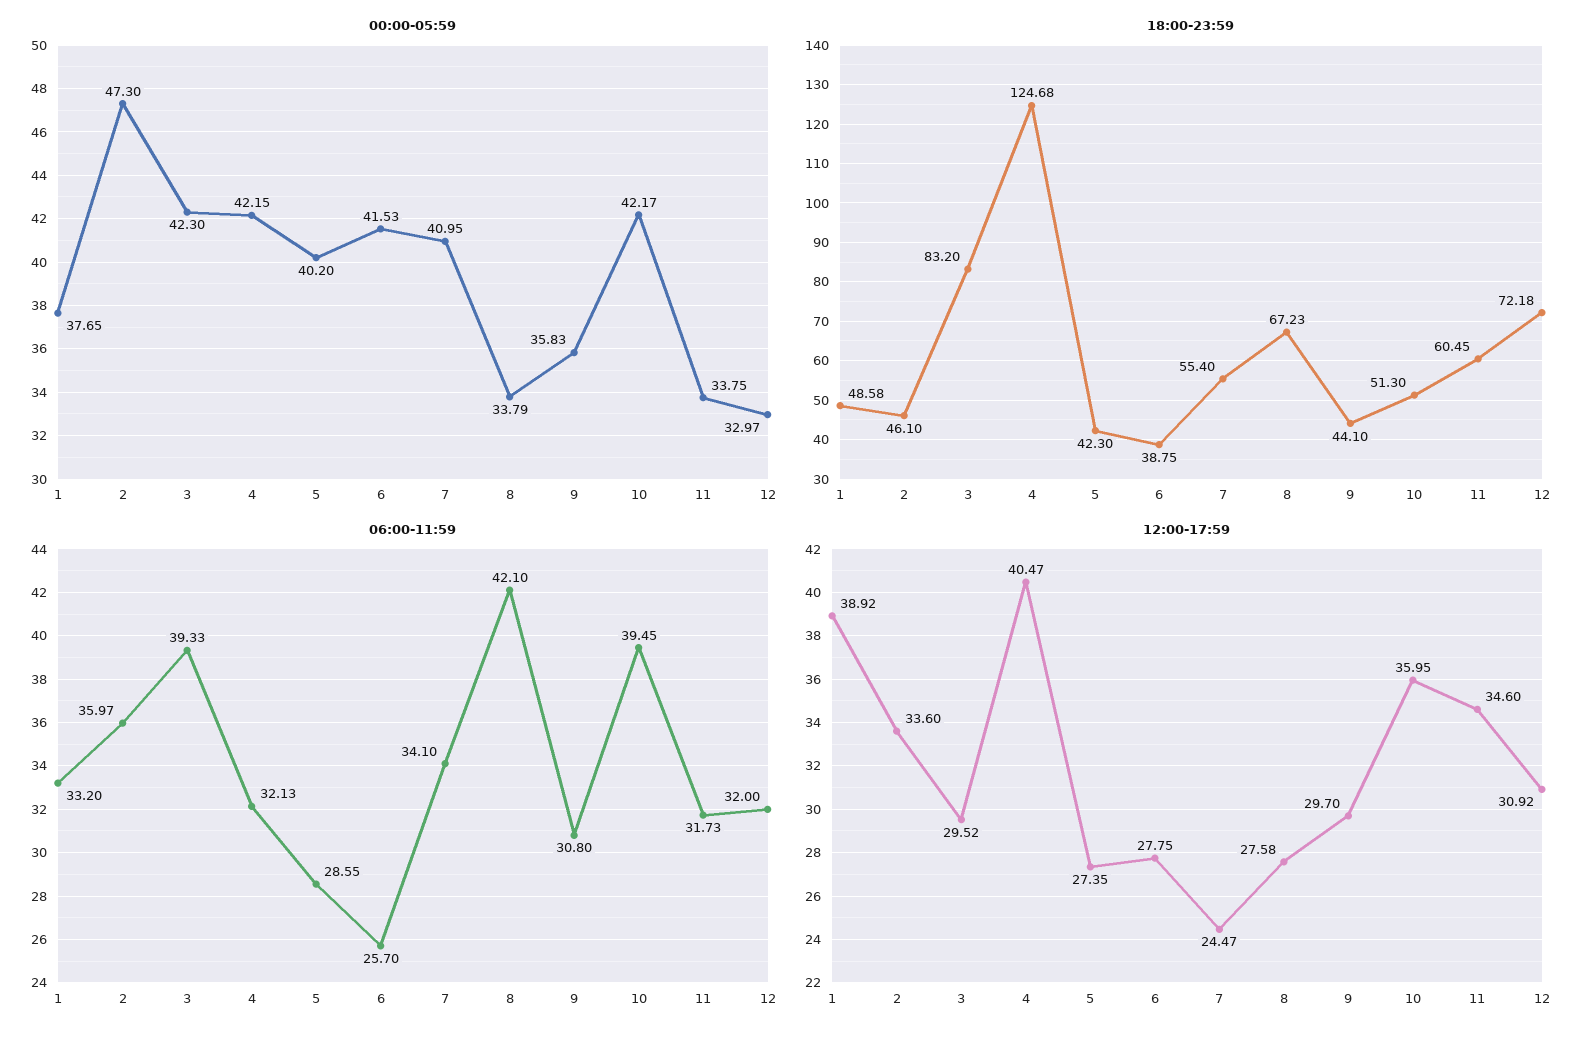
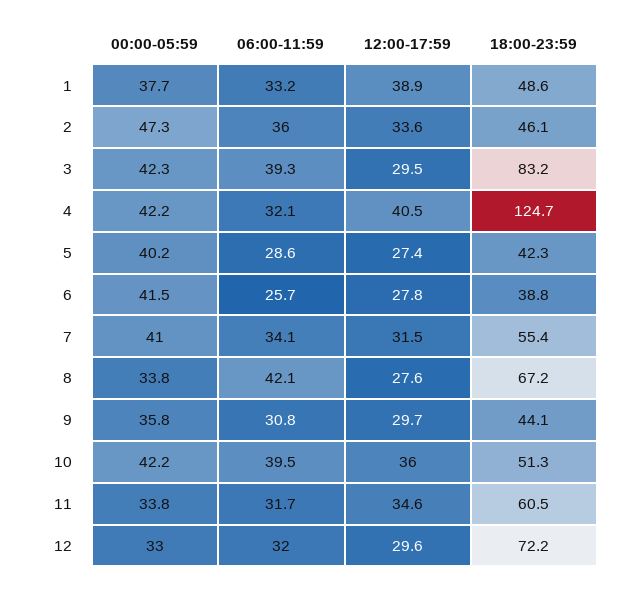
12:00-17:59, 7: 24.47 -> 31.5
12:00-17:59, 12: 30.92 -> 29.6

